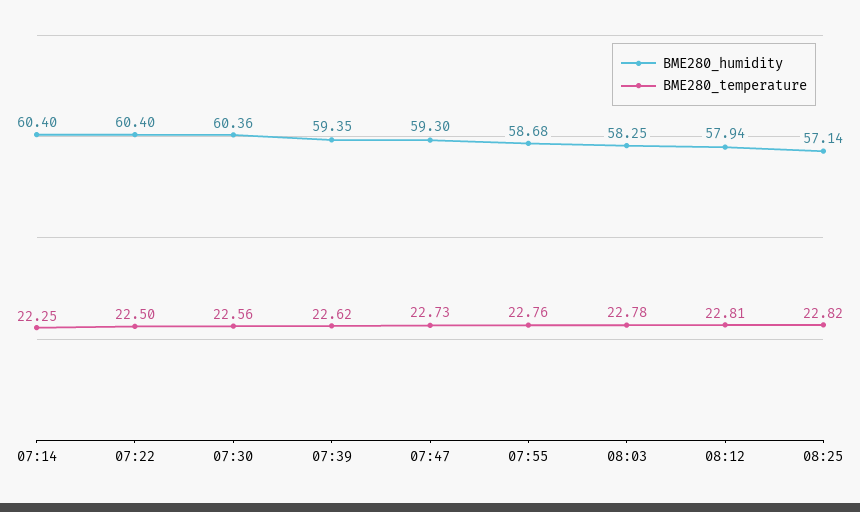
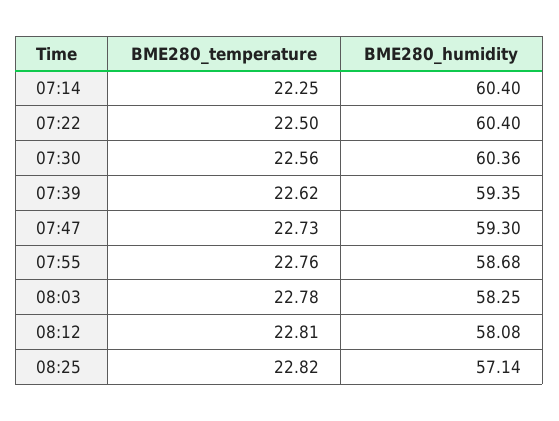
BME280_humidity, 08:12: 57.94 -> 58.08

